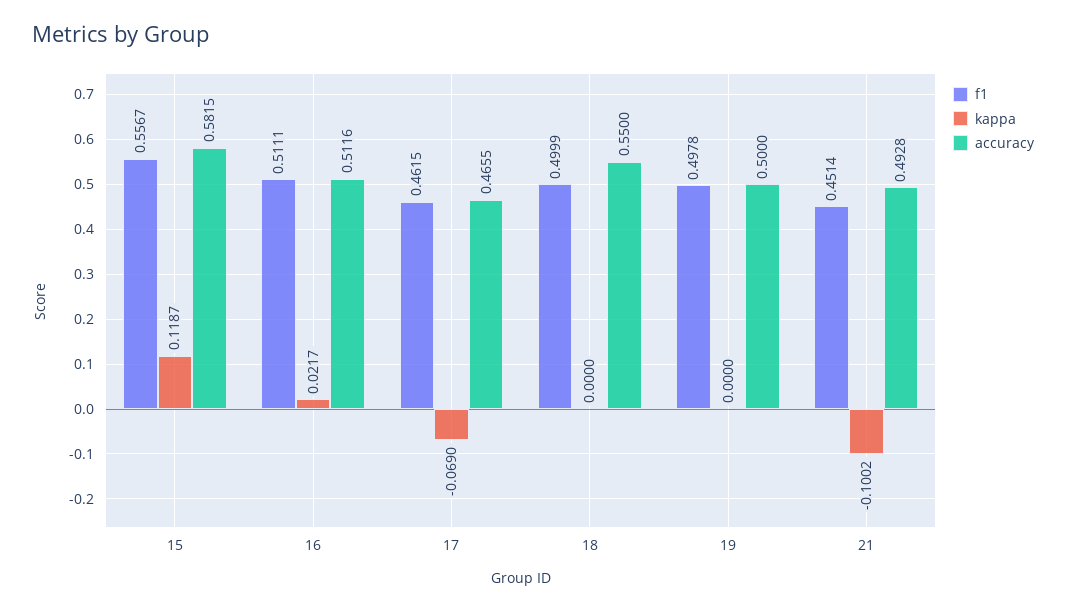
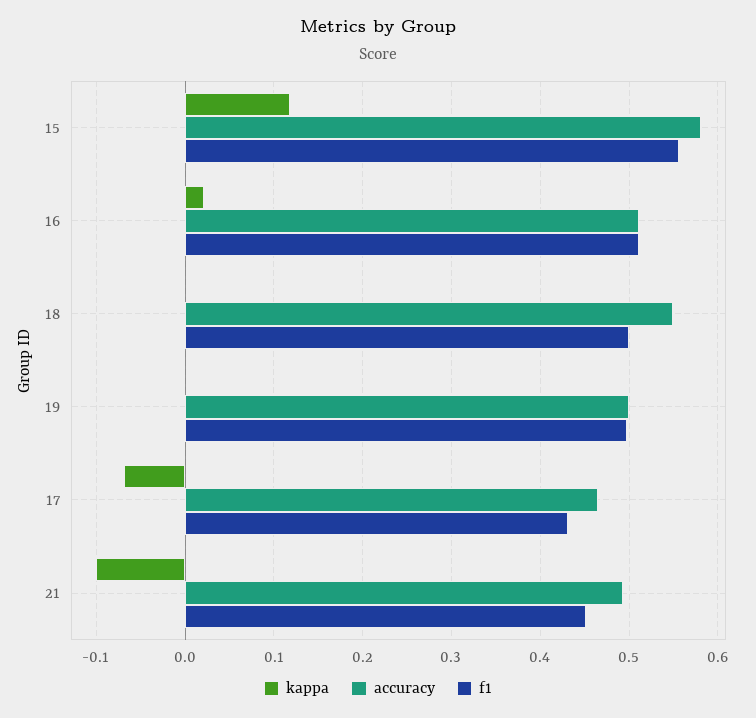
f1, 17: 0.4615 -> 0.43

